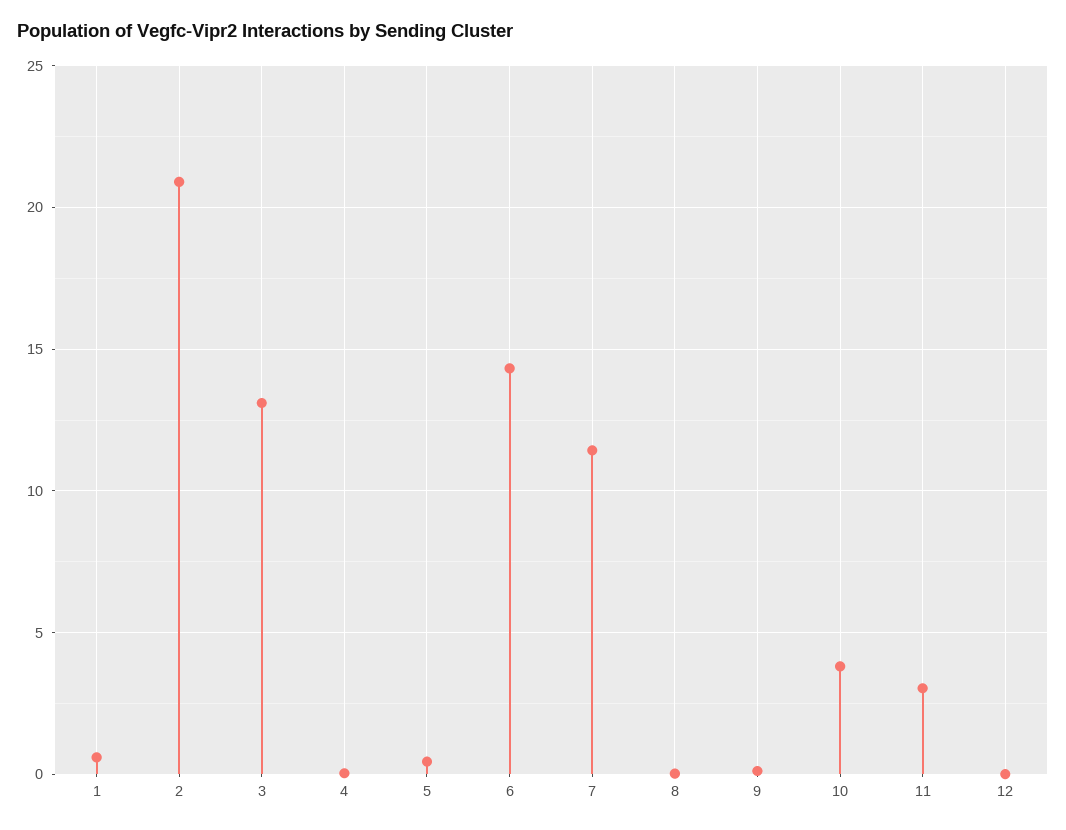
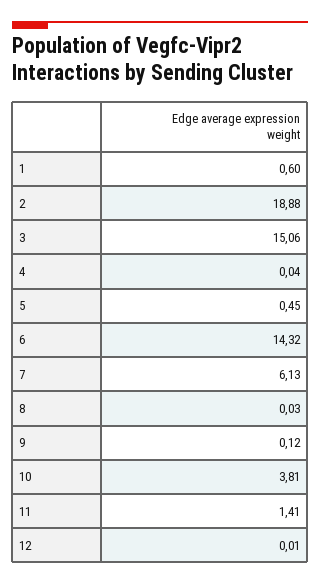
2: 21 -> 18.88
3: 13 -> 15.06
7: 11.5 -> 6.13
11: 3 -> 1.41

